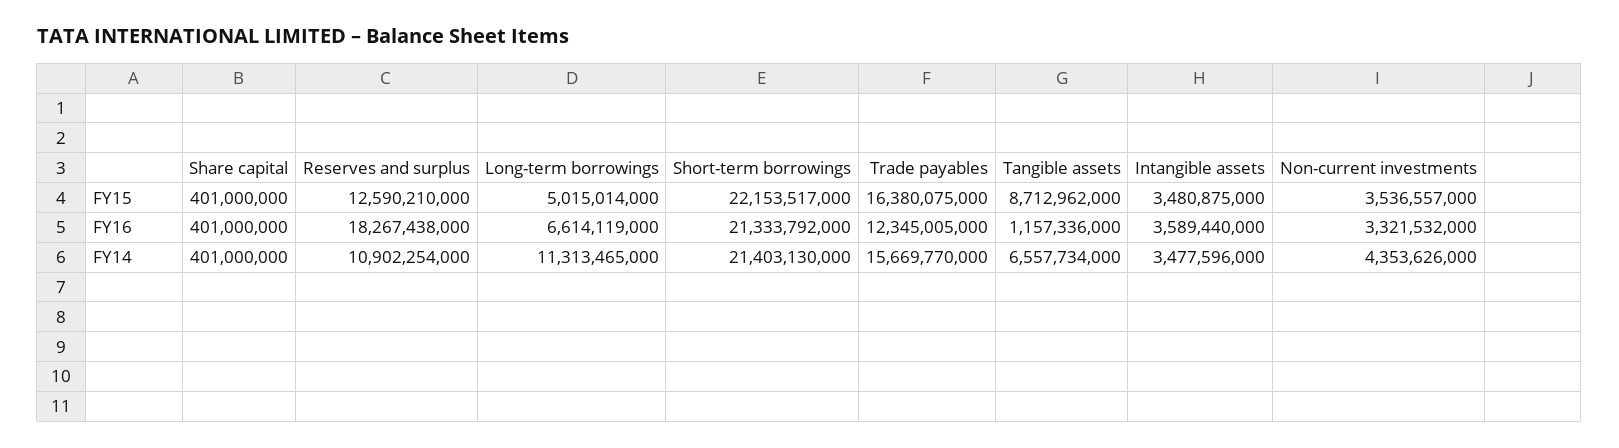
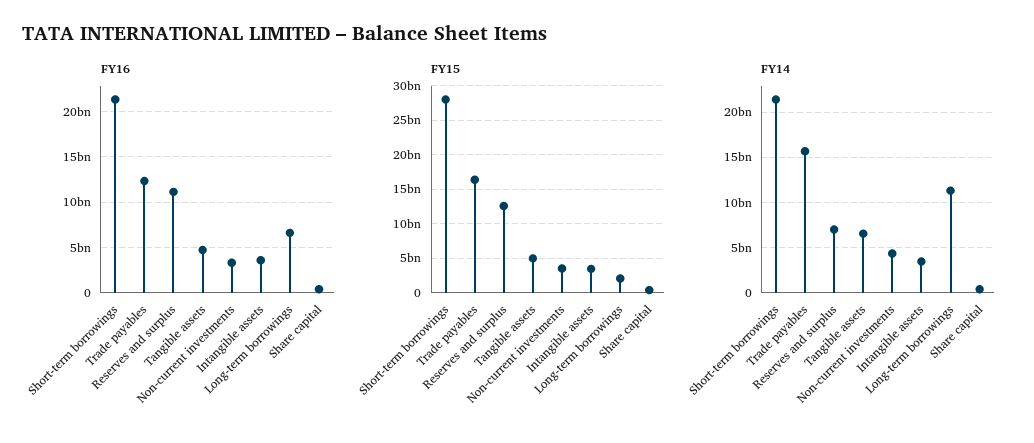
FY15, Long-term borrowings: 5015014000 -> 2000000000
FY15, Short-term borrowings: 22153517000 -> 28000000000
FY15, Tangible assets: 8712962000 -> 5000000000
FY16, Reserves and surplus: 18267438000 -> 11000000000
FY16, Tangible assets: 1157336000 -> 5000000000
FY14, Reserves and surplus: 10902254000 -> 7000000000

